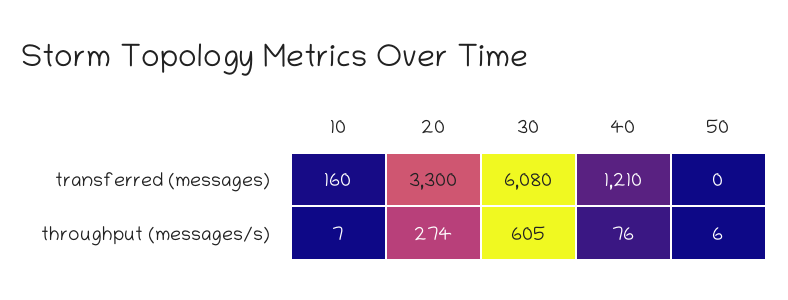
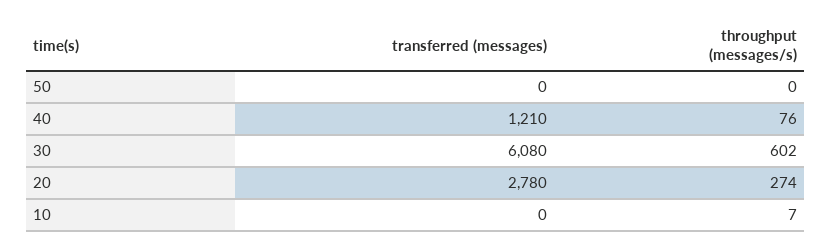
10, transferred (messages): 160 -> 0
20, transferred (messages): 3300 -> 2780
30, throughput (messages/s): 605 -> 602
50, throughput (messages/s): 6 -> 0

